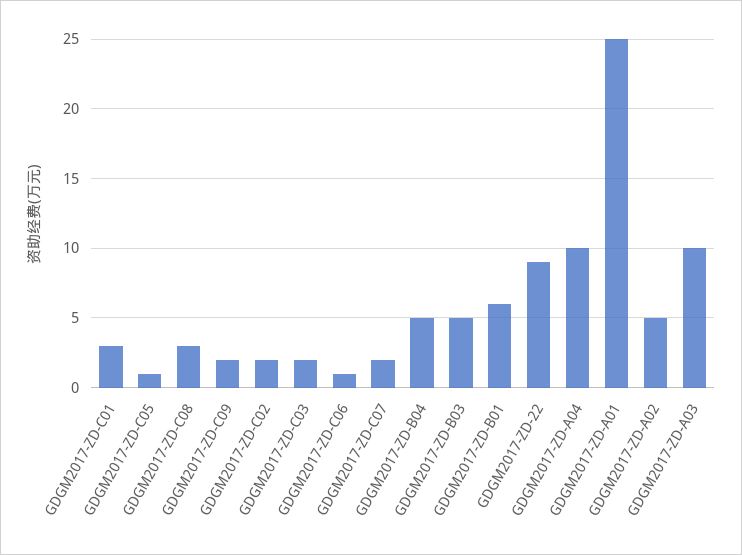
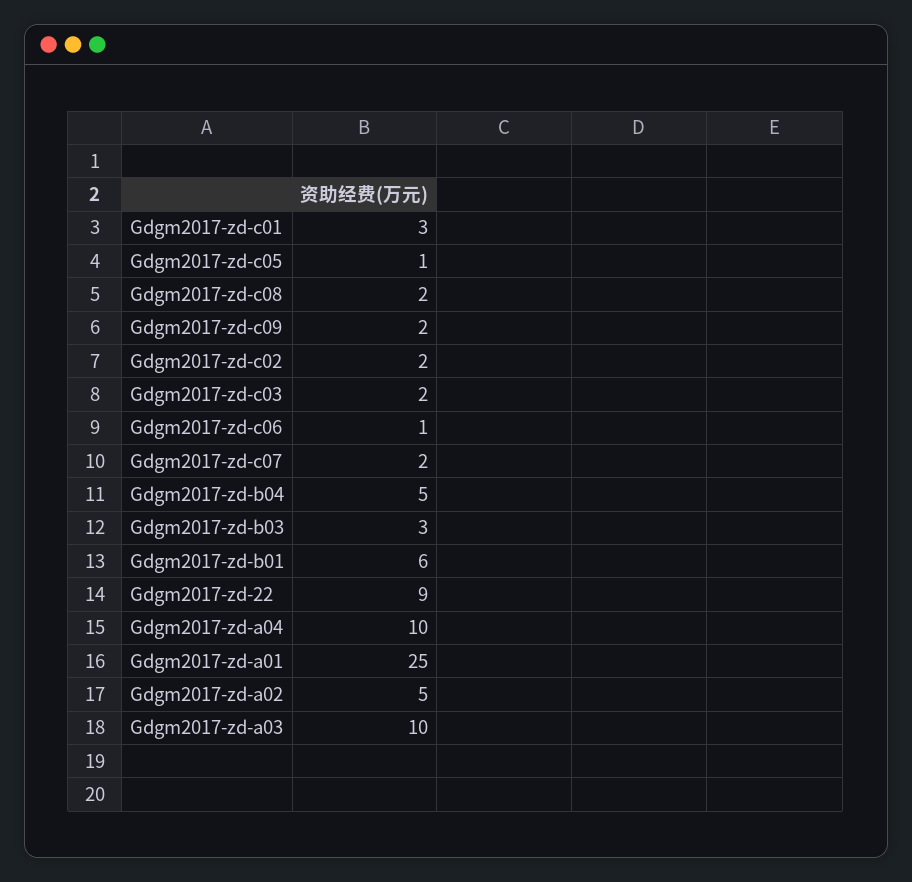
GDGM2017-ZD-C08: 3 -> 2
GDGM2017-ZD-B03: 5 -> 3

